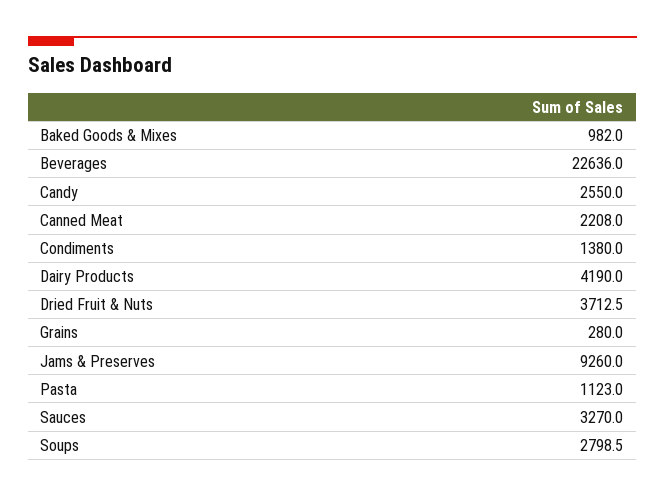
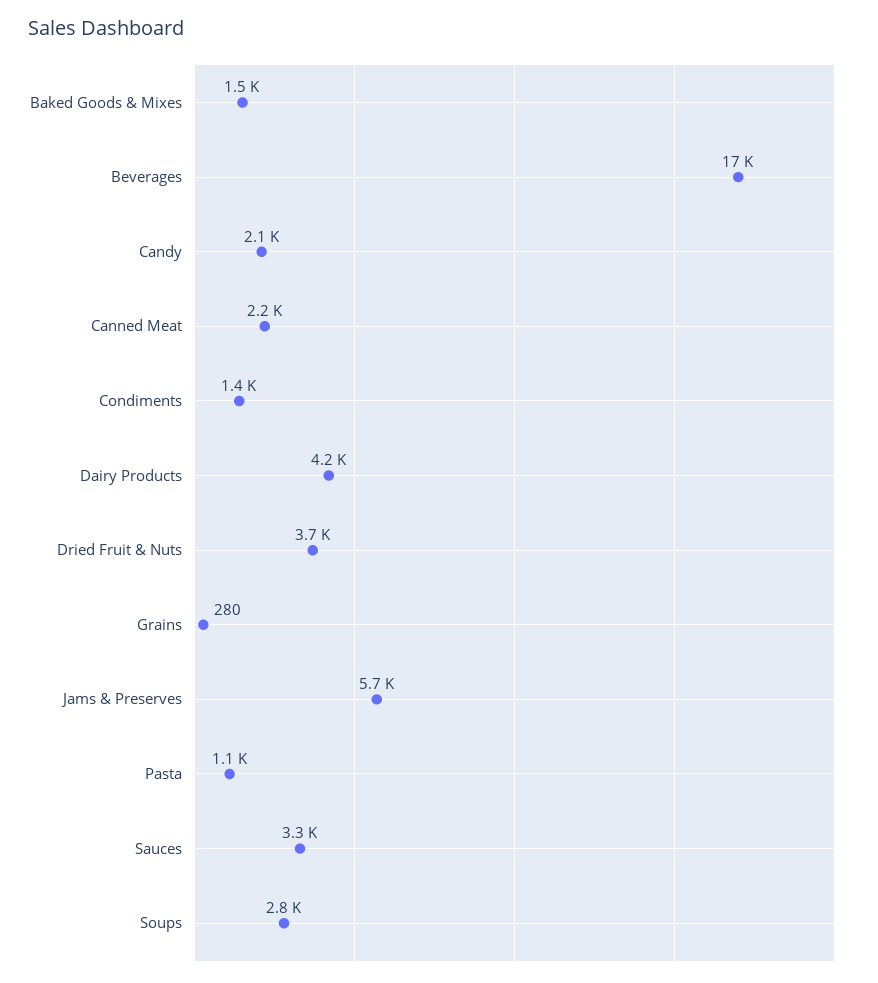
Baked Goods & Mixes: 982 -> 1500
Beverages: 22636 -> 17000
Candy: 2550 -> 2100
Jams & Preserves: 9260 -> 5700

